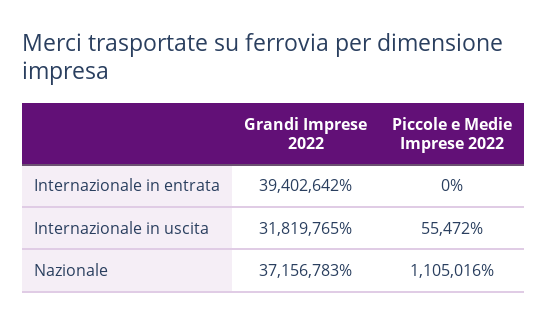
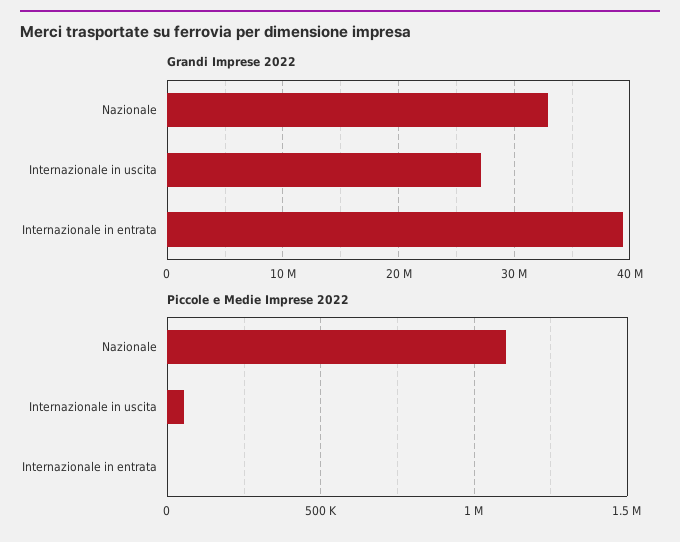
Grandi Imprese 2022, Internazionale in uscita: 31819765 -> 27000000
Grandi Imprese 2022, Nazionale: 37156783 -> 33000000

